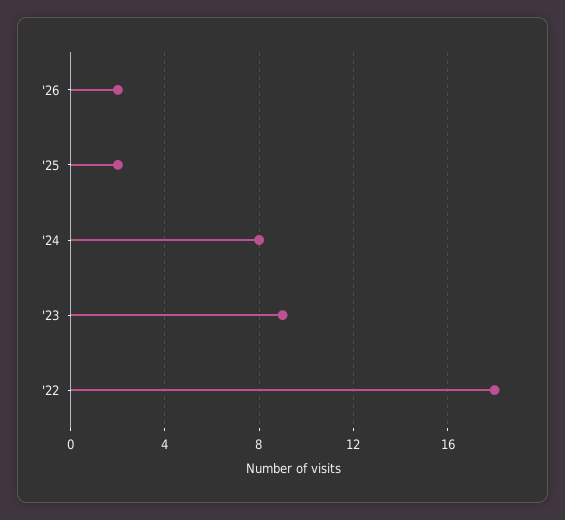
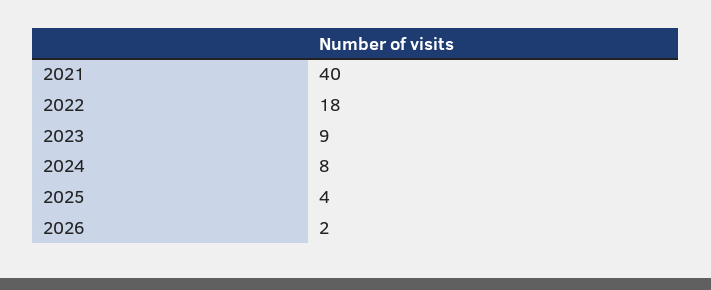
'25: 2 -> 4
2021: none -> 40

